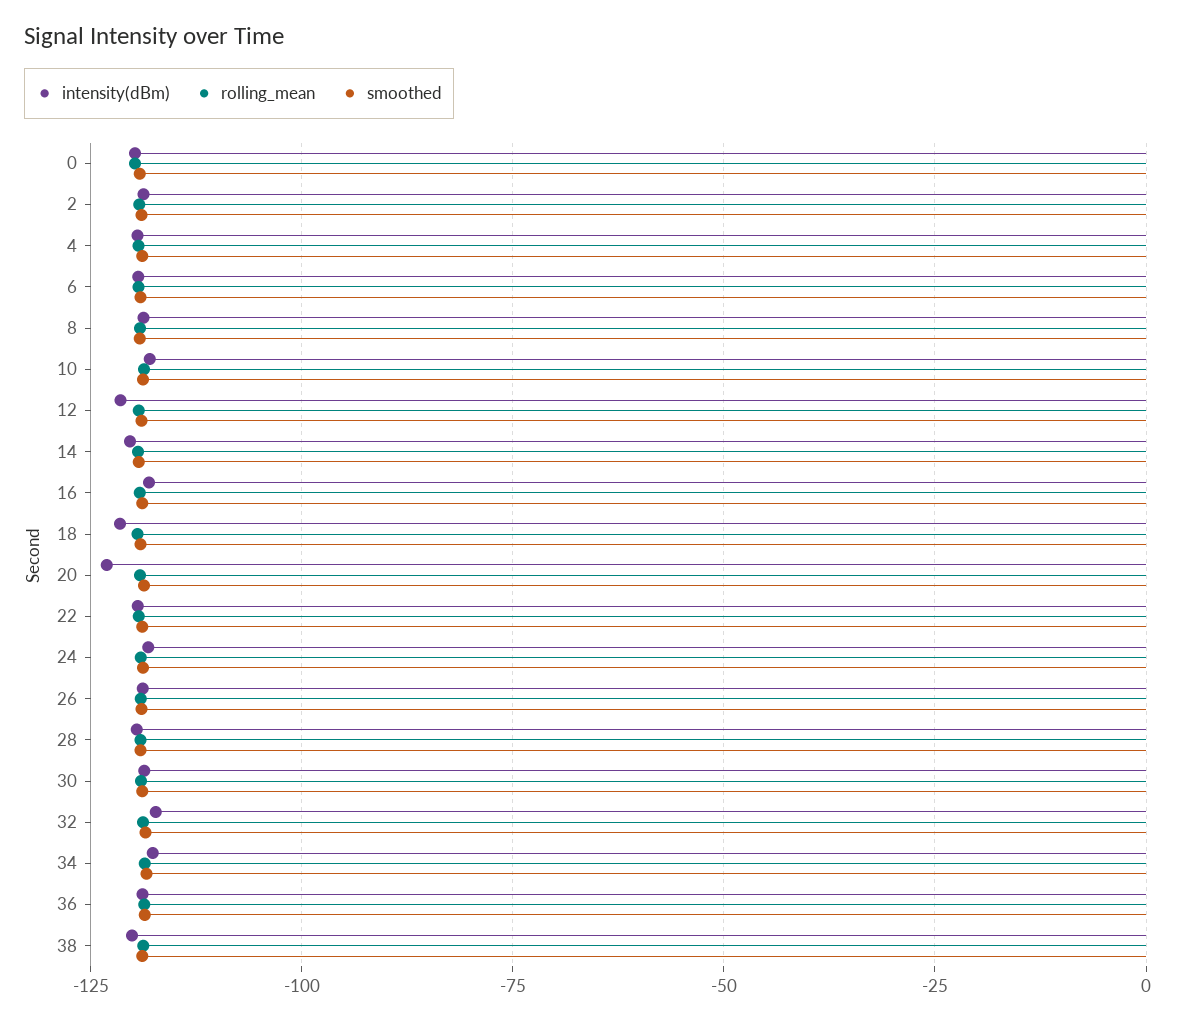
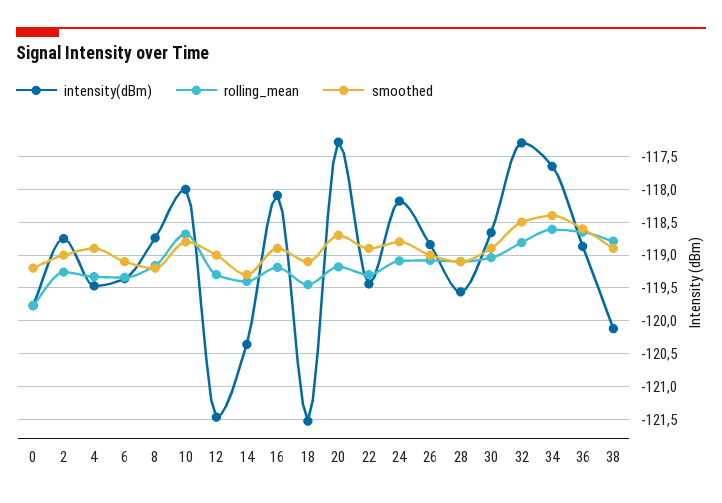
intensity(dBm), 20: -122.5 -> -117.3

